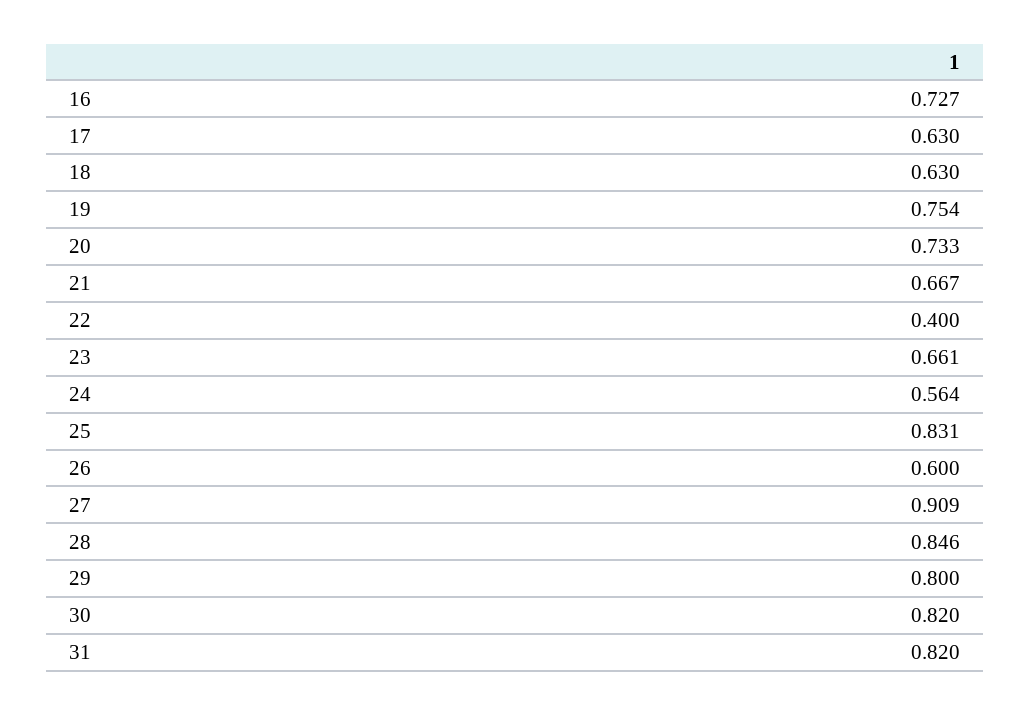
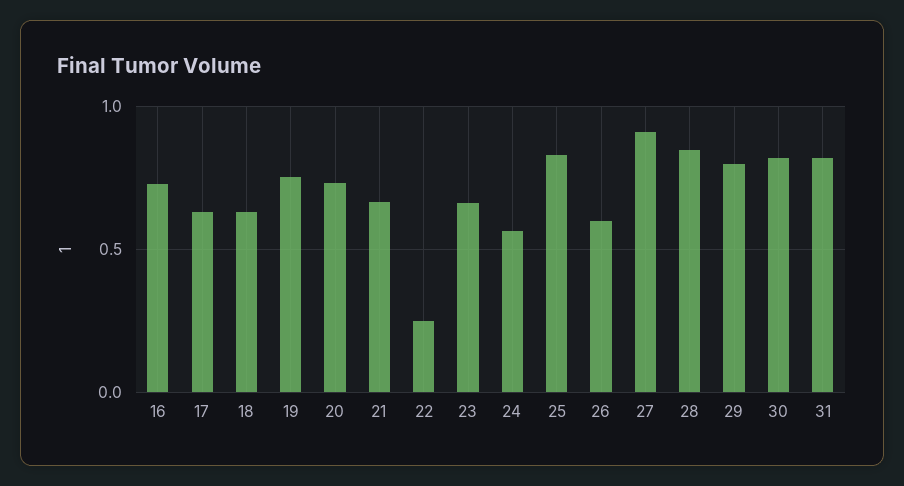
22: 0.4 -> 0.25

